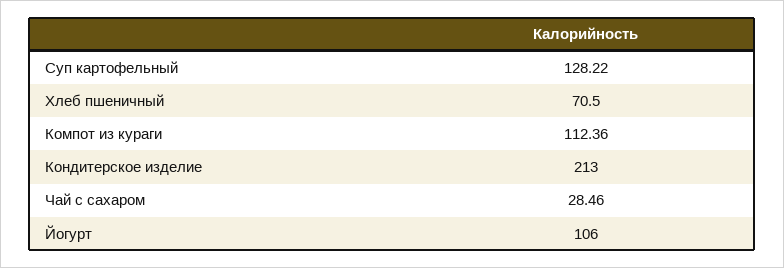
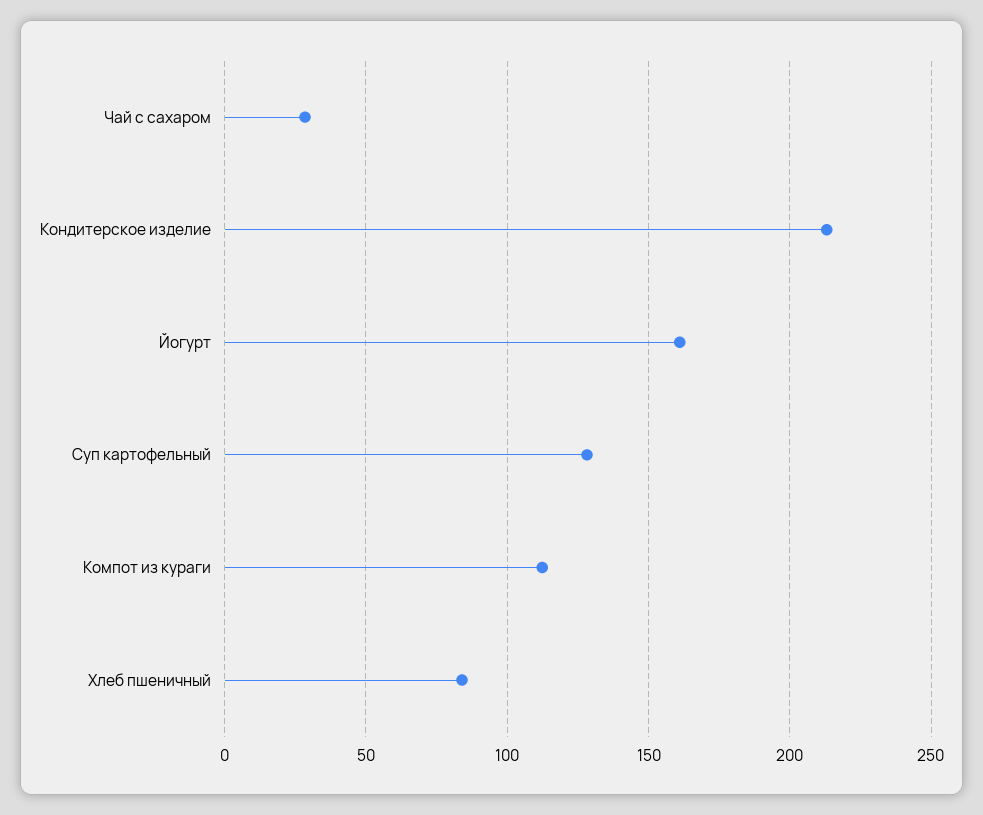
Хлеб пшеничный: 70.5 -> 85
Йогурт: 106 -> 160

